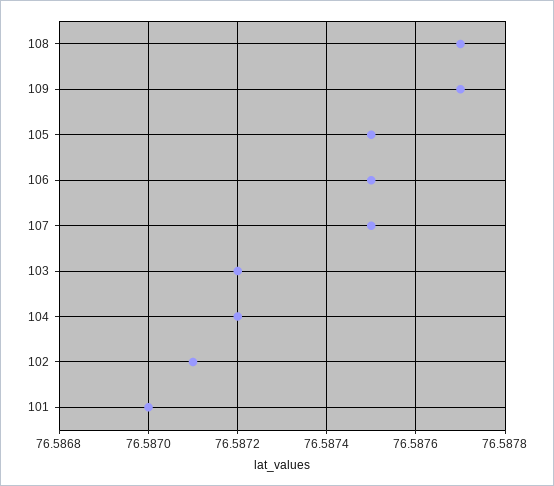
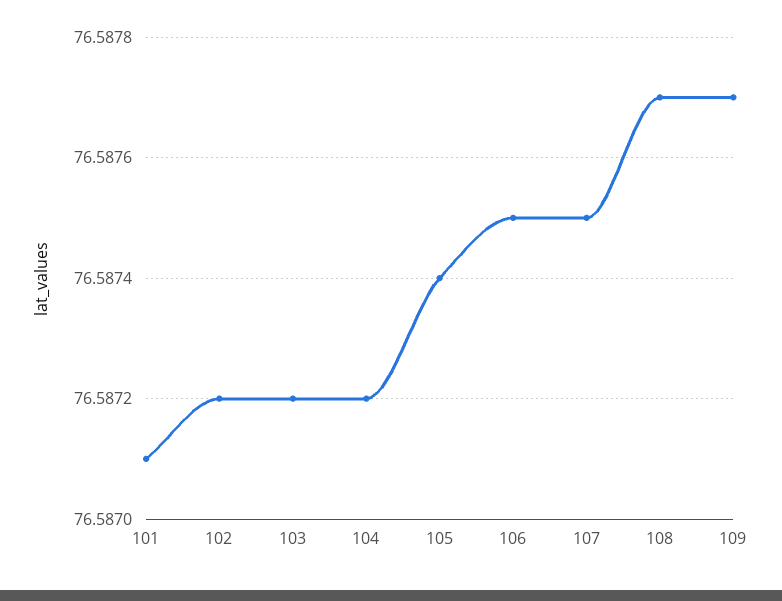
105: 76.5875 -> 76.5874
102: 76.5871 -> 76.5872
101: 76.587 -> 76.5871

